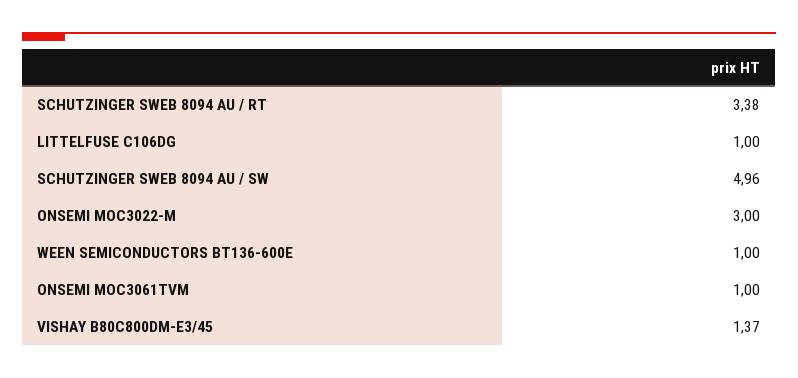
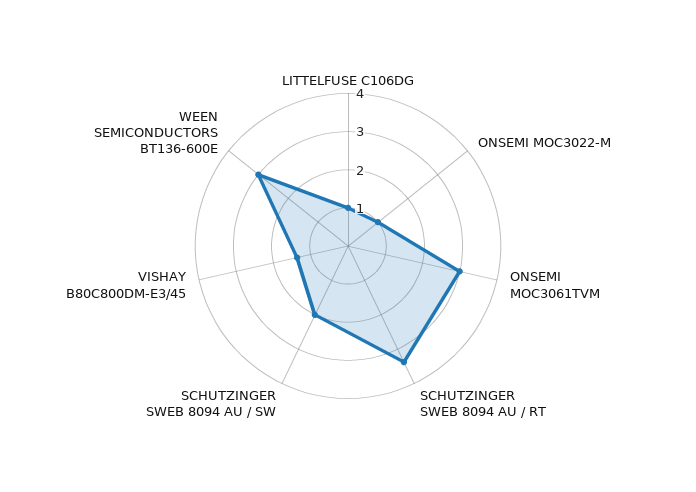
SCHUTZINGER SWEB 8094 AU / SW: 4.96 -> 2
ONSEMI MOC3022-M: 3 -> 1
WEEN SEMICONDUCTORS BT136-600E: 1 -> 3
ONSEMI MOC3061TVM: 1 -> 3

